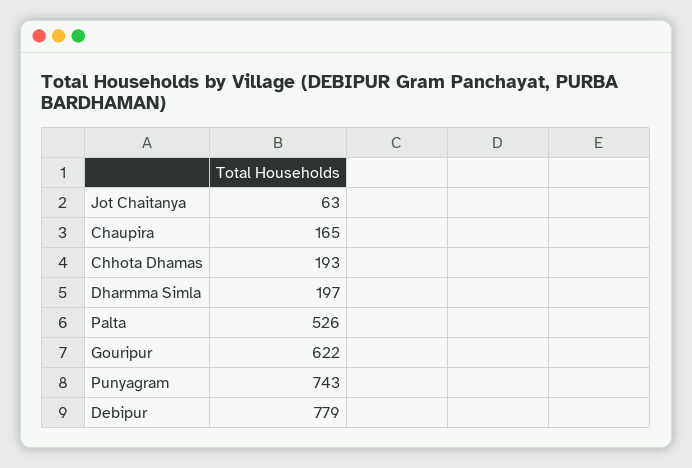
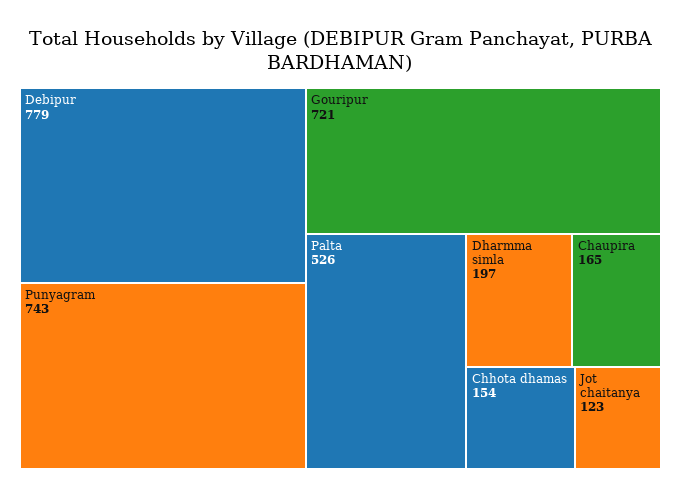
Jot Chaitanya: 63 -> 123
Chhota Dhamas: 193 -> 154
Gouripur: 622 -> 721

